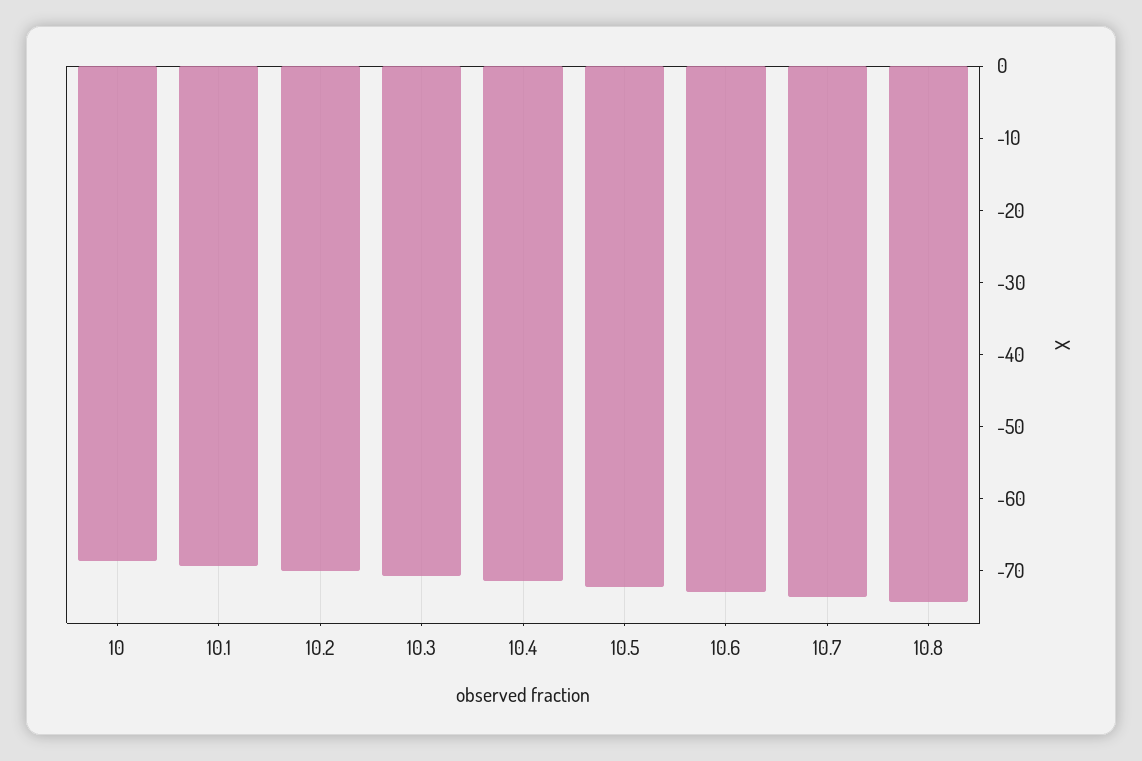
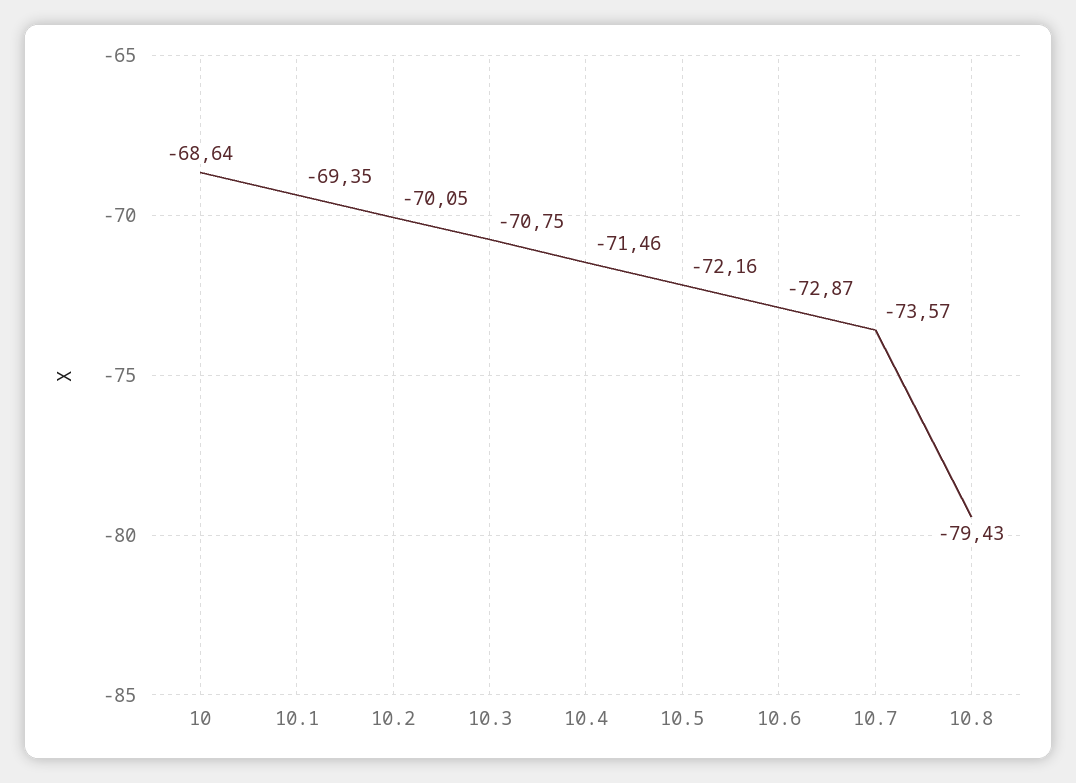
10.8: -74 -> -79.43

